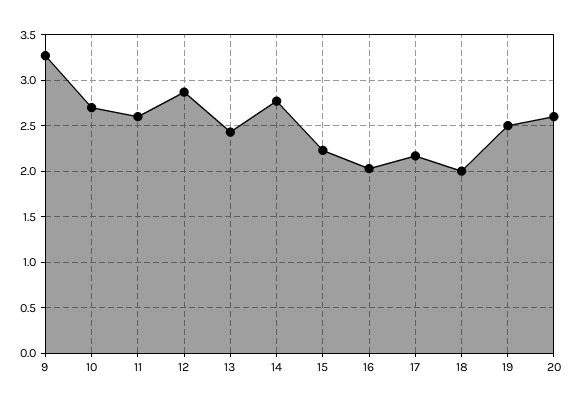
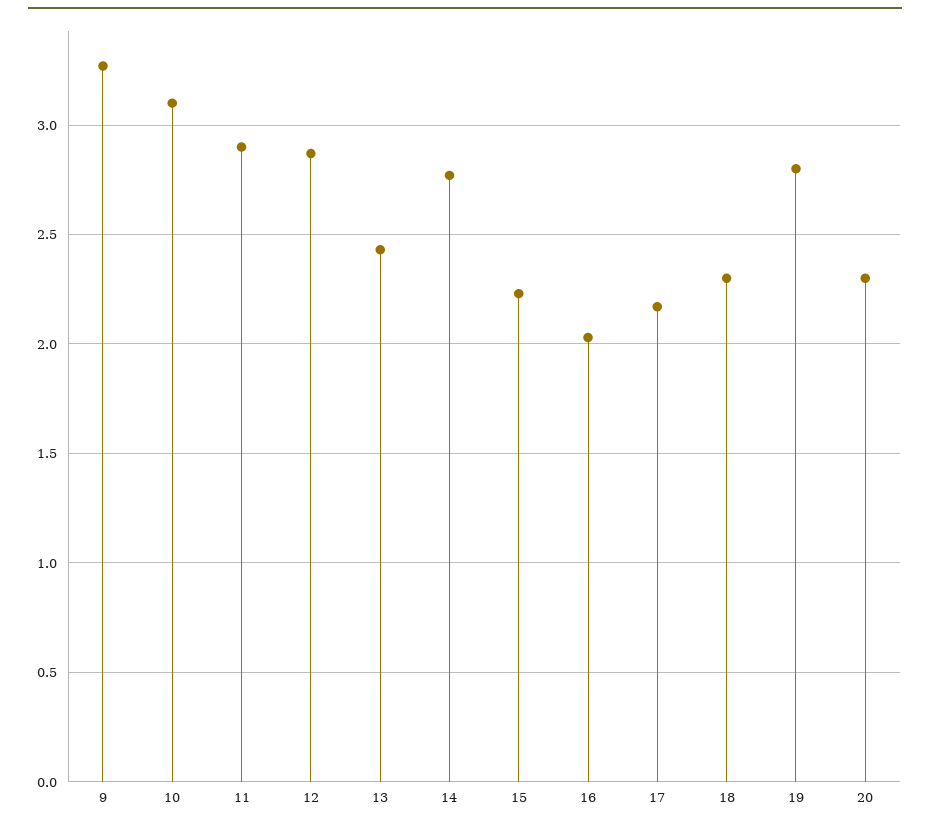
10: 2.7 -> 3.1
11: 2.6 -> 2.9
18: 2 -> 2.3
19: 2.5 -> 2.8
20: 2.6 -> 2.3

